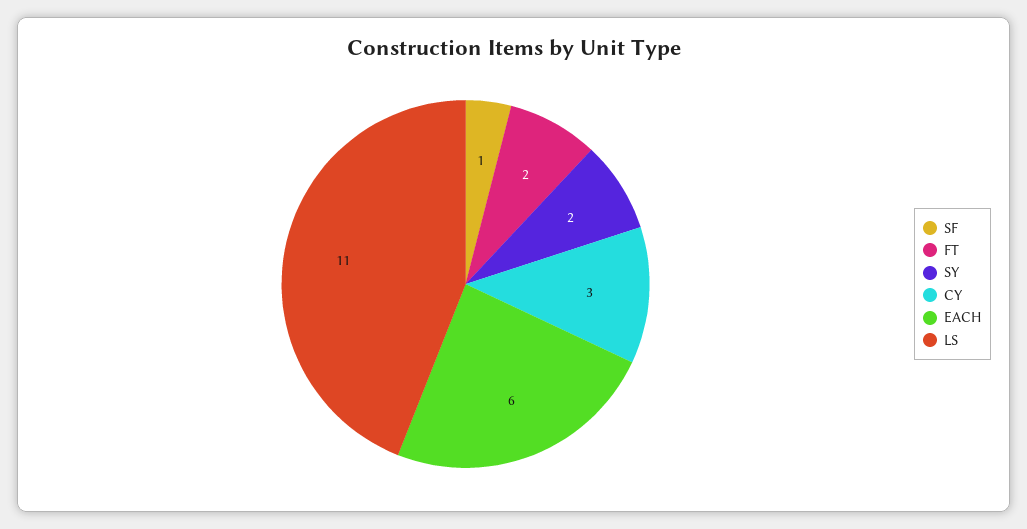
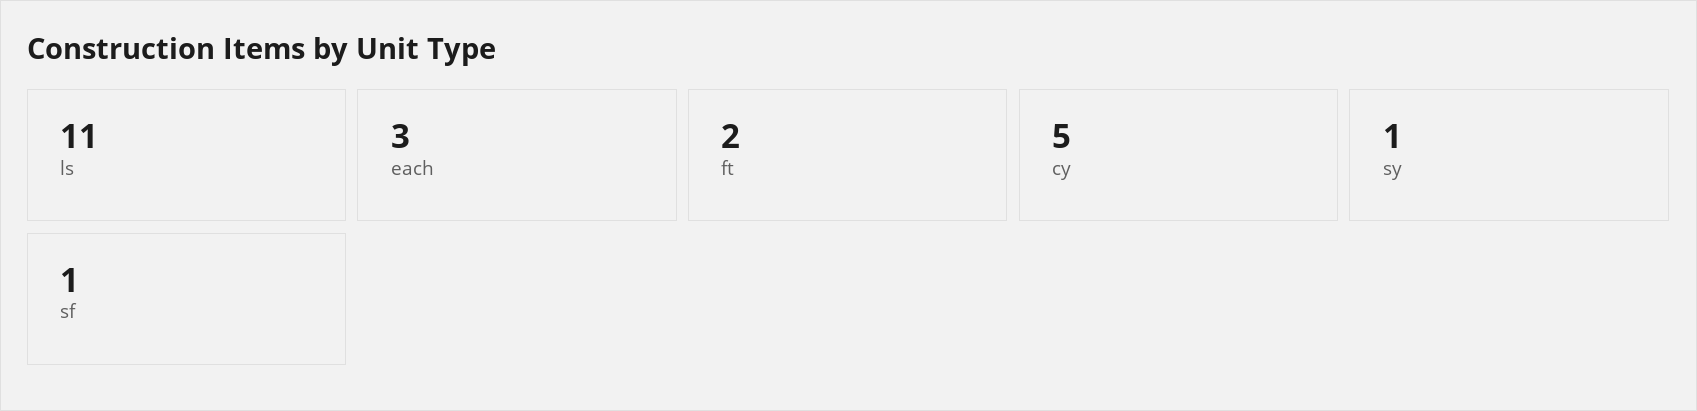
SY: 2 -> 1
CY: 3 -> 5
EACH: 6 -> 3

